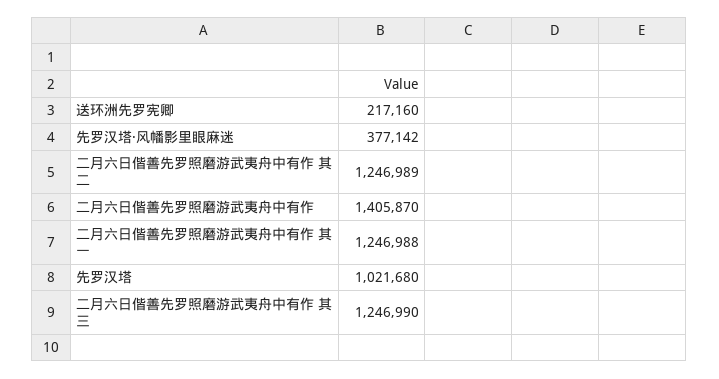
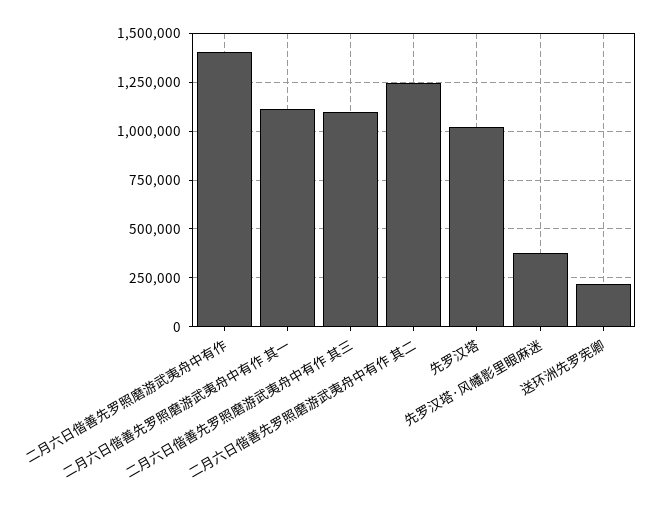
二月六日偕善先罗照磨游武夷舟中有作 其一: 1246988 -> 1100000
二月六日偕善先罗照磨游武夷舟中有作 其三: 1246990 -> 1100000

